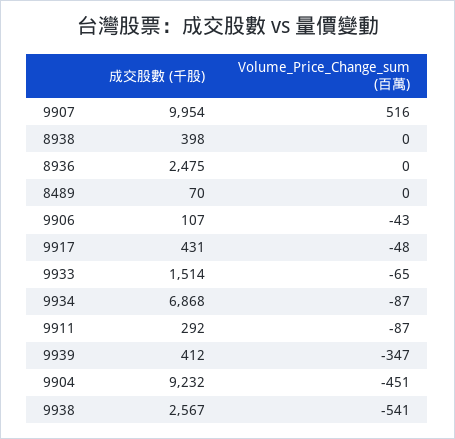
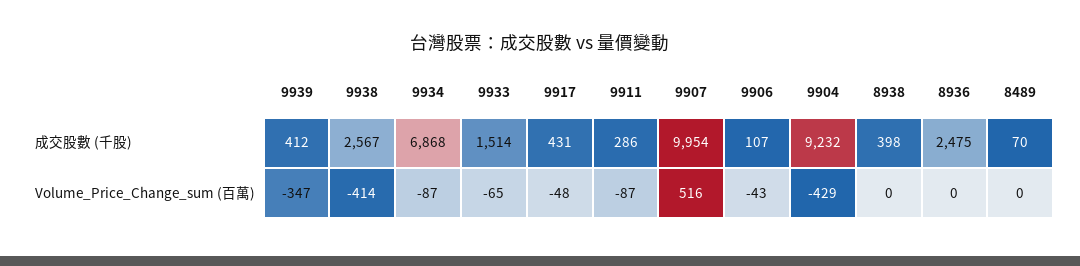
成交股數 (千股), 9911: 292 -> 286
Volume_Price_Change_sum (百萬), 9904: -451 -> -429
Volume_Price_Change_sum (百萬), 9938: -541 -> -414

